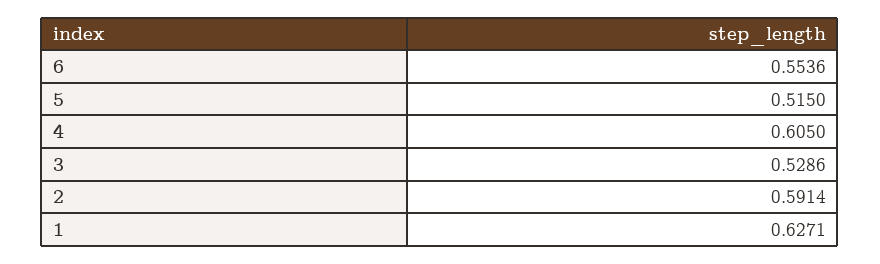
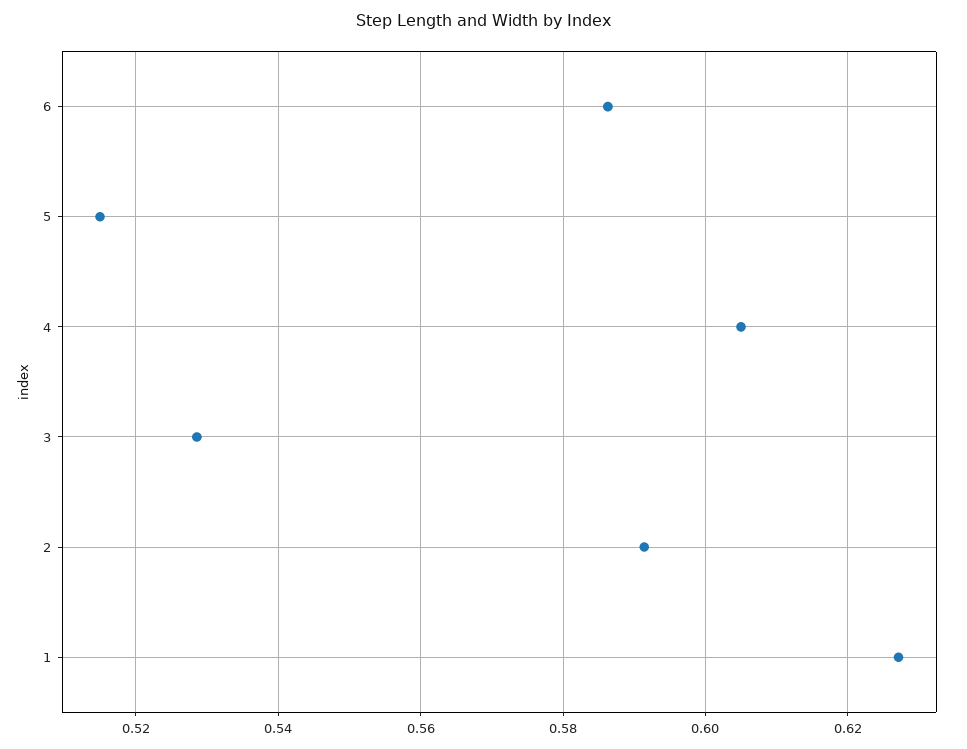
6: 0.5536 -> 0.586

